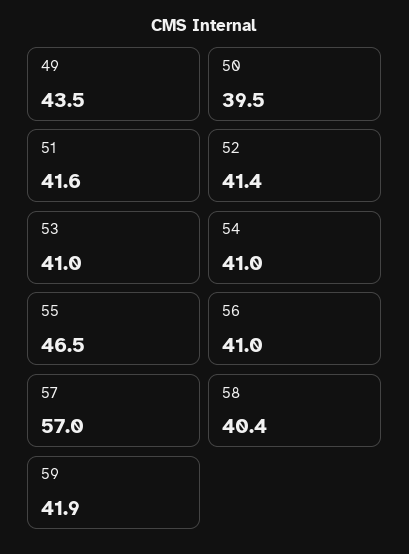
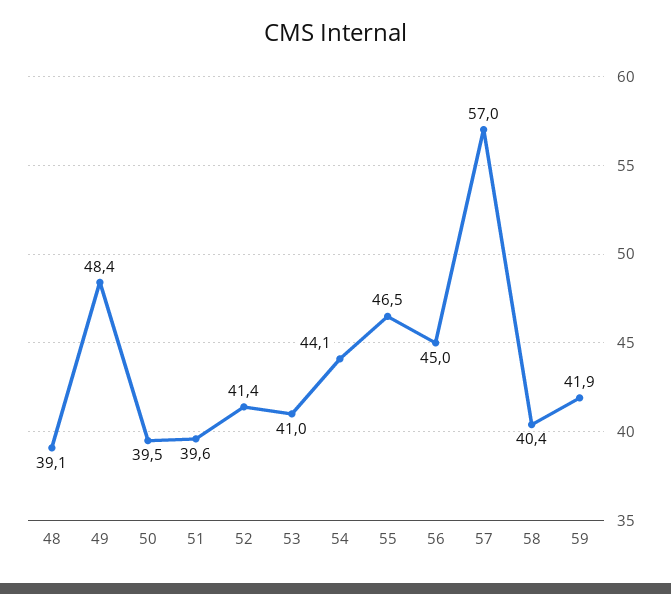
49: 43.5 -> 48.4
51: 41.6 -> 39.6
54: 41 -> 44.1
56: 41 -> 45
48: none -> 39.1

